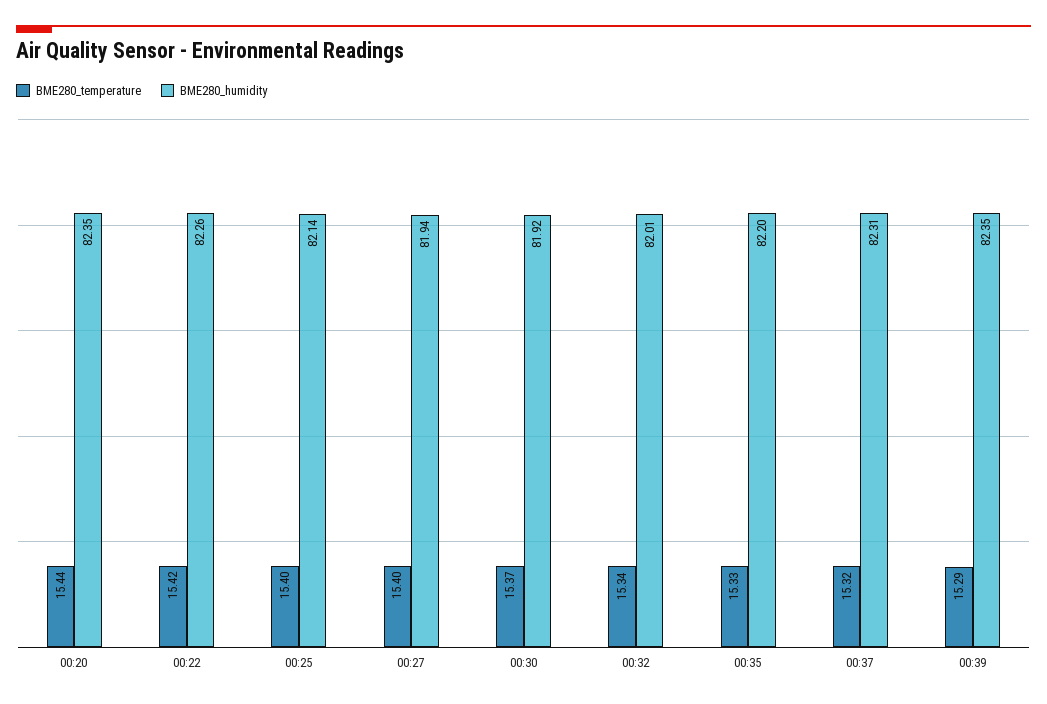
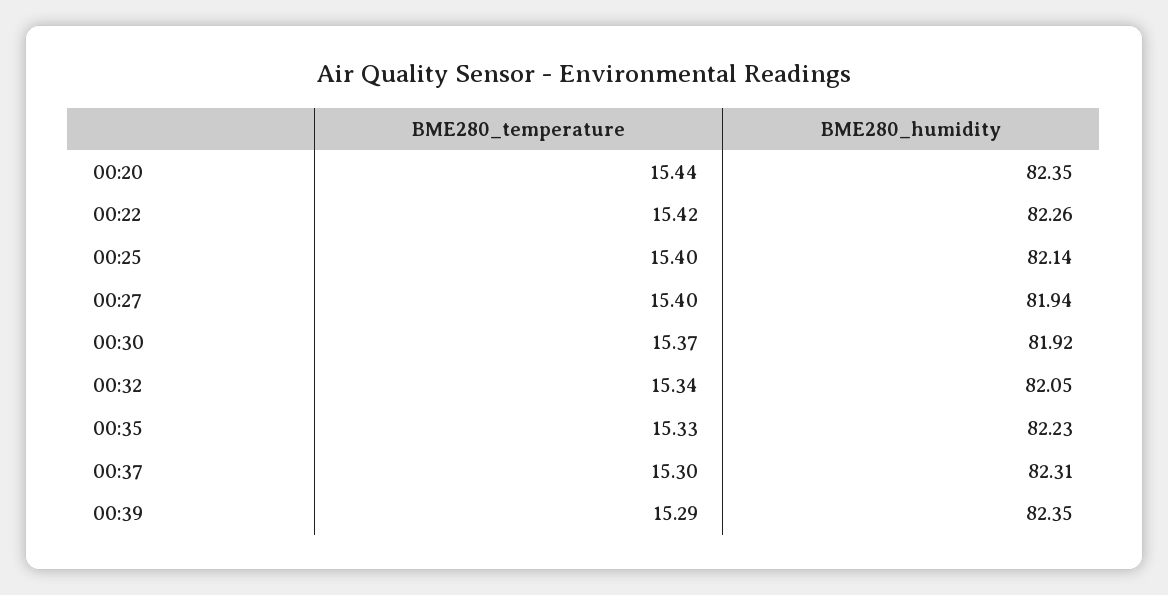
BME280_humidity, 00:32: 82.01 -> 82.05
BME280_humidity, 00:35: 82.2 -> 82.23
BME280_temperature, 00:37: 15.32 -> 15.3

